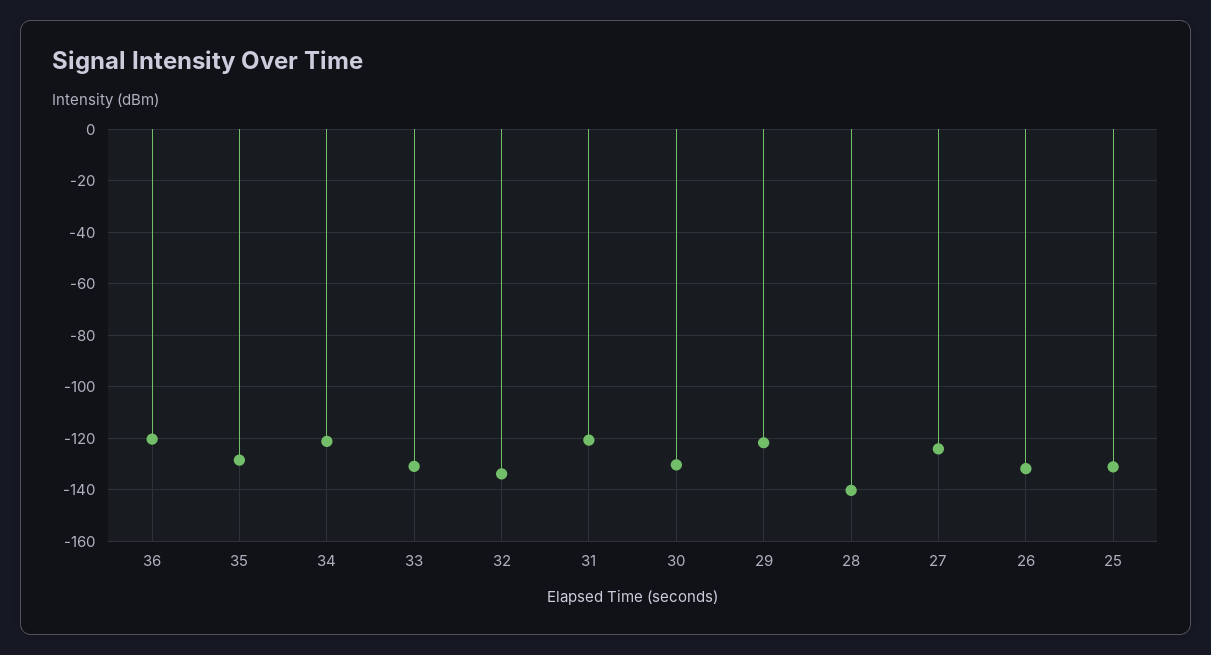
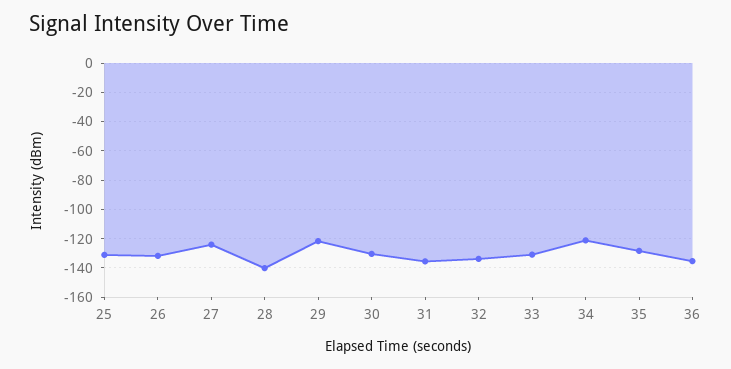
36: -120 -> -135
31: -120 -> -135

